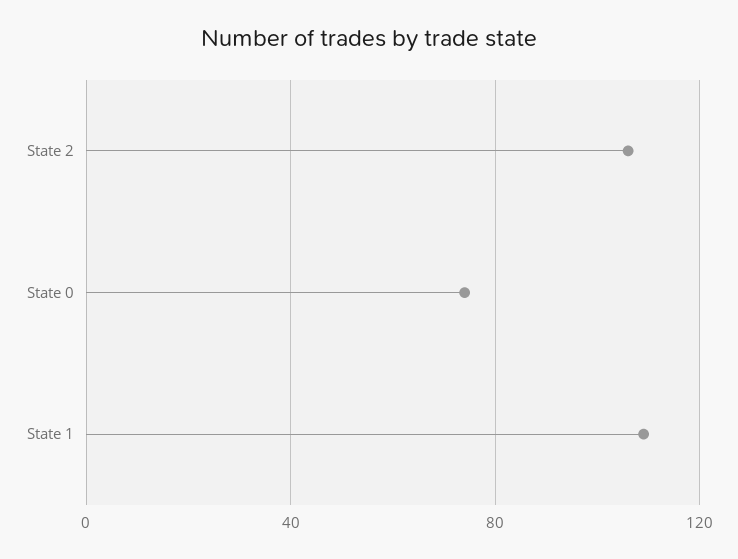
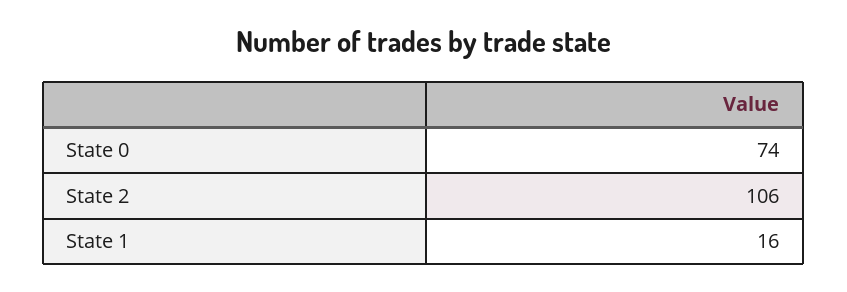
State 1: 110 -> 16

